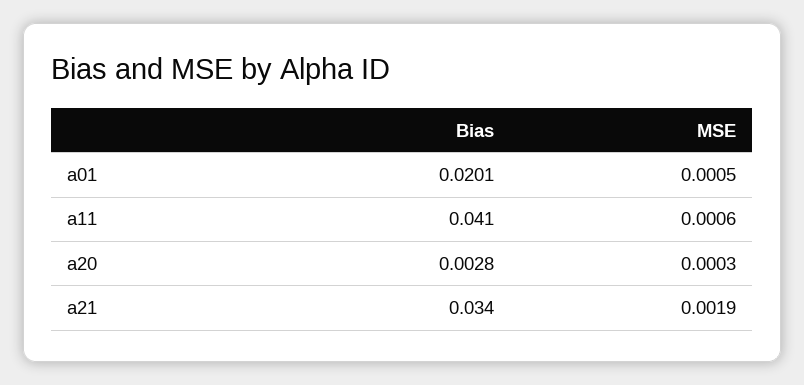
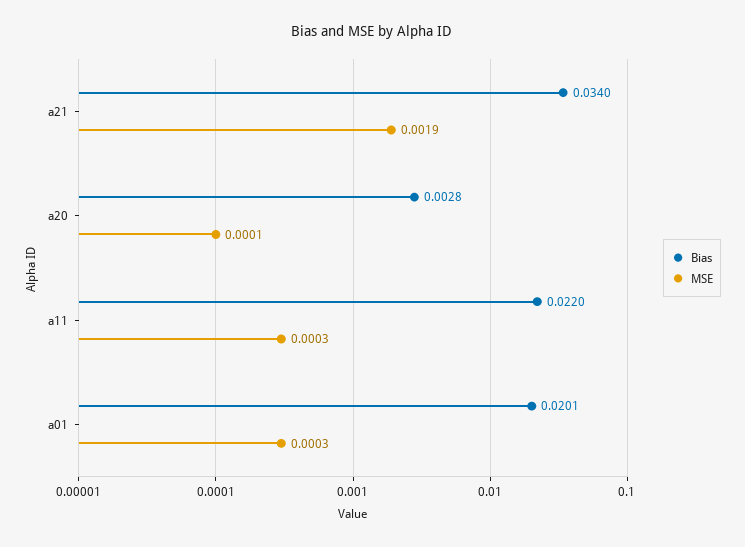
MSE, a01: 0.0005 -> 0.0003
Bias, a11: 0.041 -> 0.022
MSE, a11: 0.0006 -> 0.0003
MSE, a20: 0.0003 -> 0.0001

